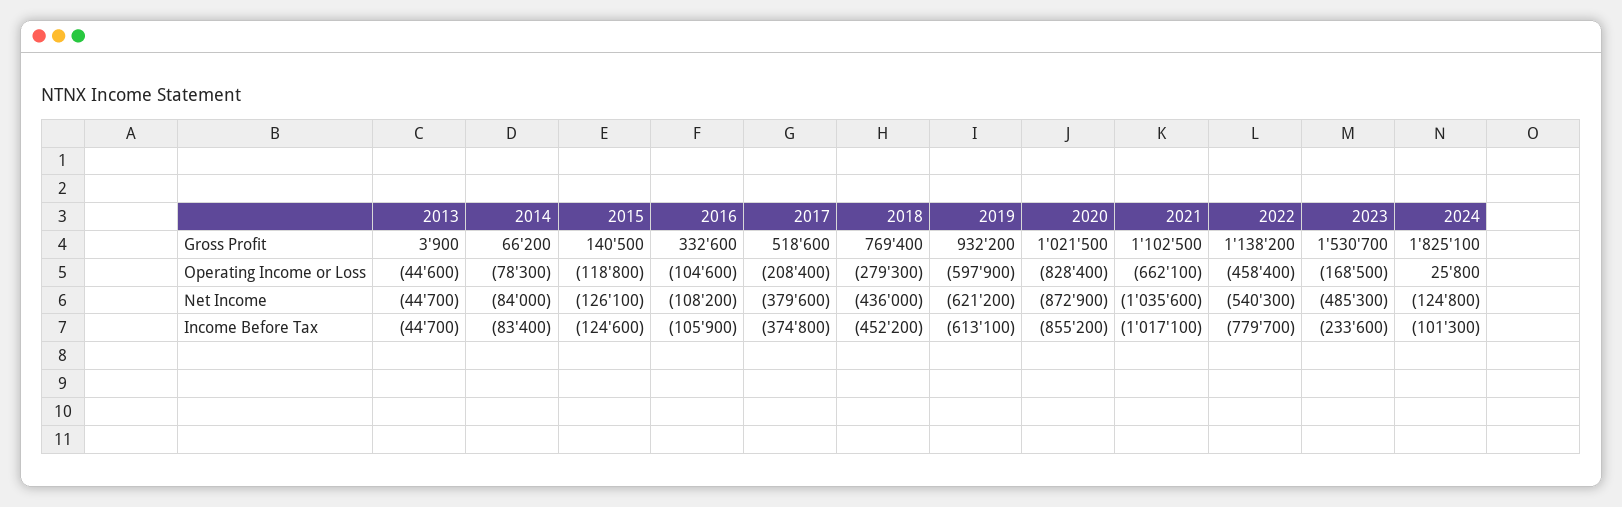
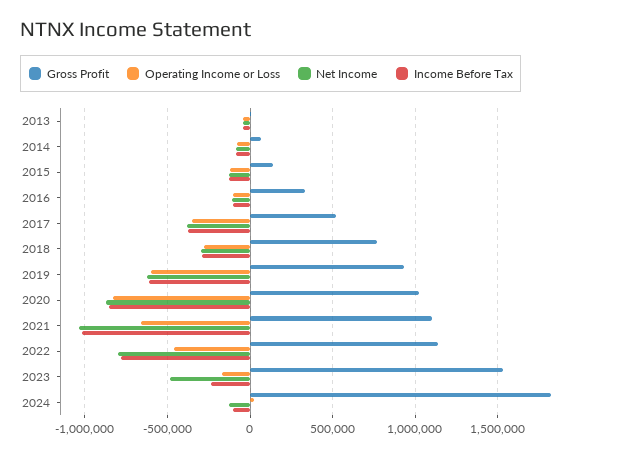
Operating Income or Loss, 2017: -208400 -> -350000
Net Income, 2018: -436000 -> -300000
Net Income, 2022: -540300 -> -800000
Income Before Tax, 2018: -452200 -> -300000

